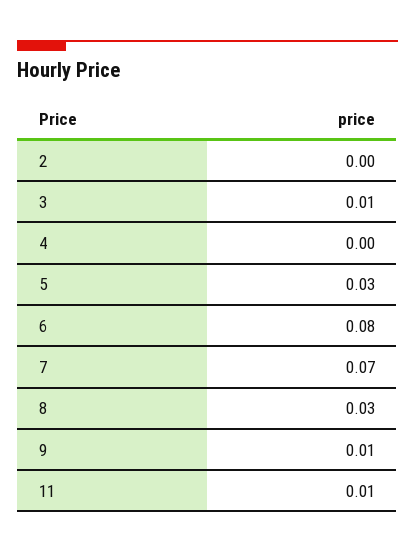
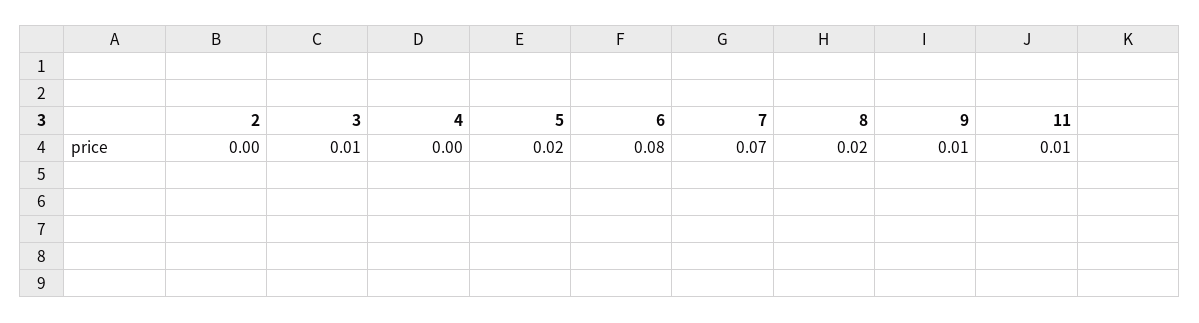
5: 0.03 -> 0.02
8: 0.03 -> 0.02

